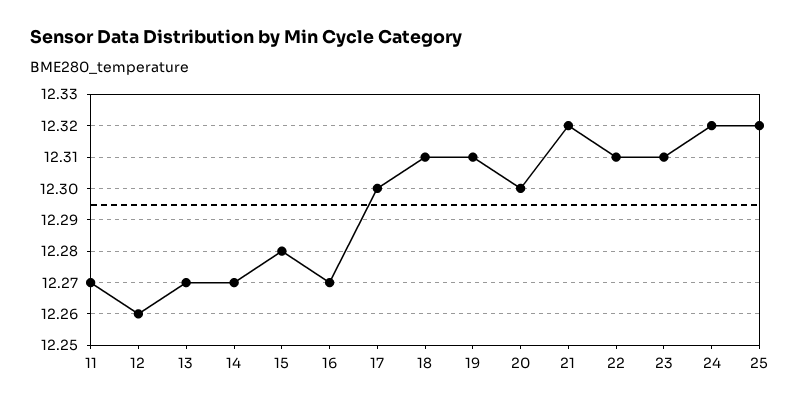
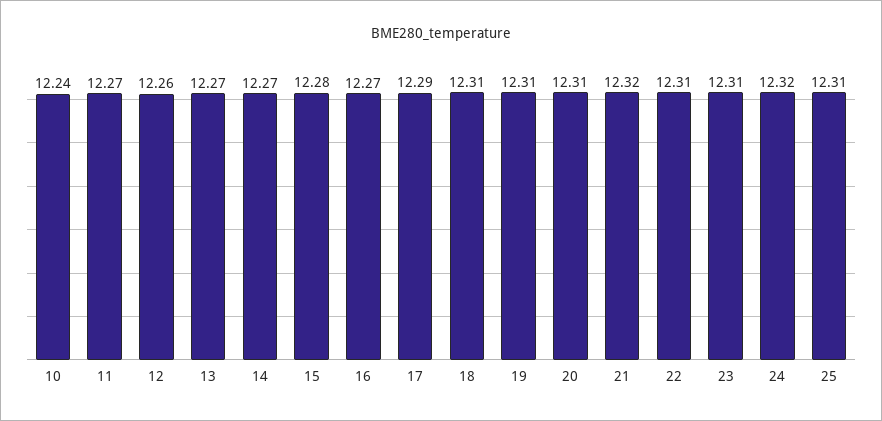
17: 12.3 -> 12.29
20: 12.3 -> 12.31
25: 12.32 -> 12.31
10: none -> 12.24

